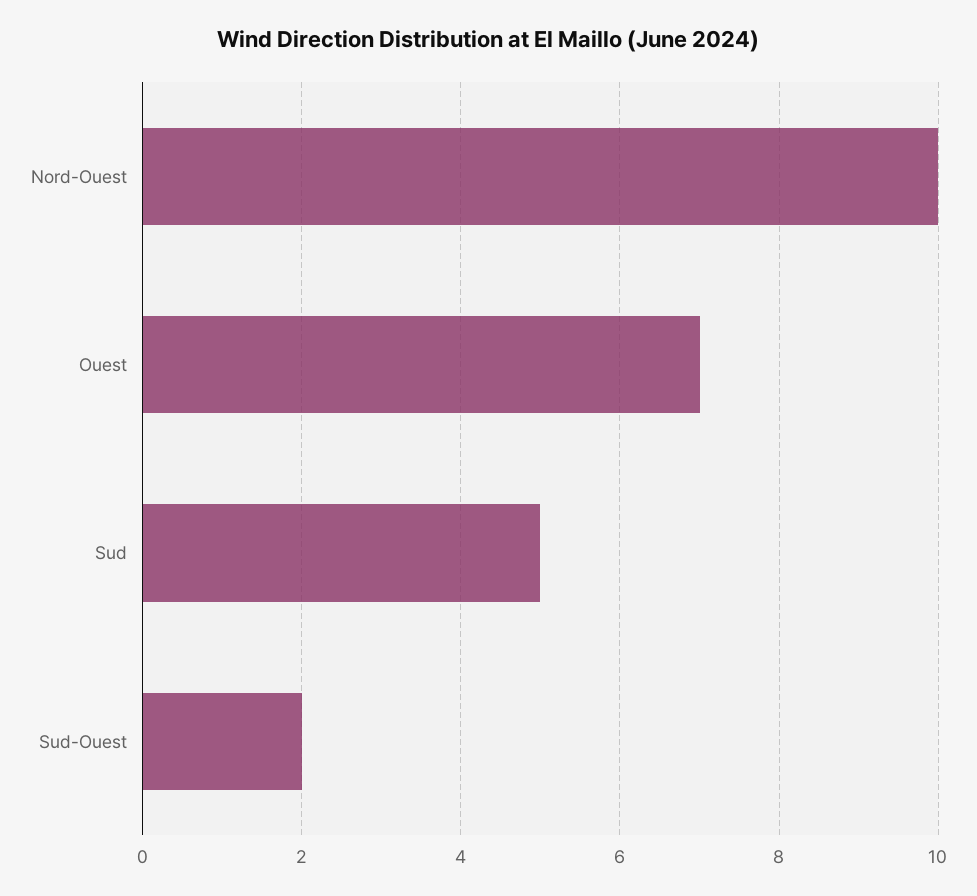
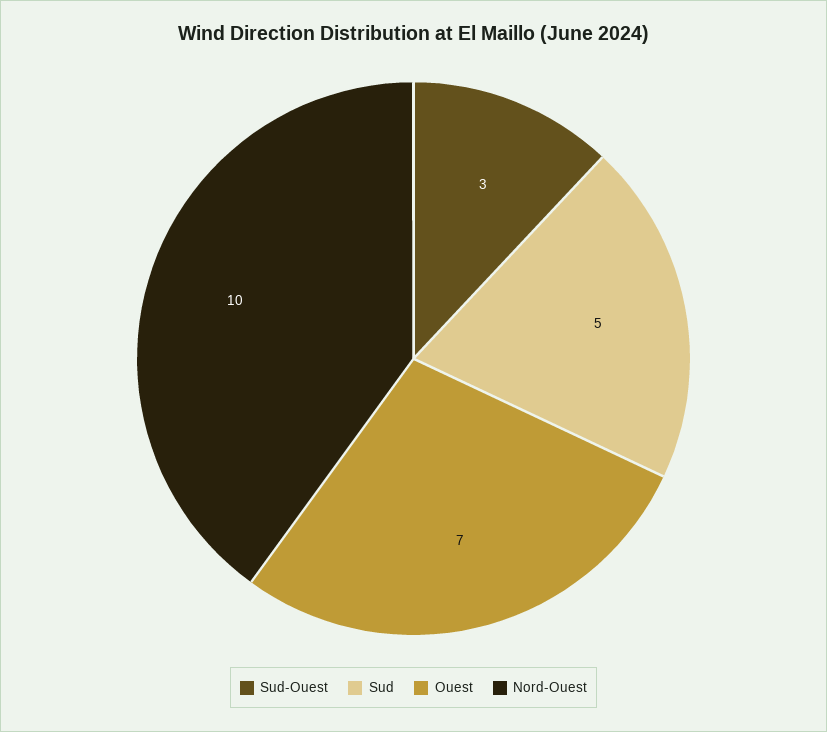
Sud-Ouest: 2 -> 3

